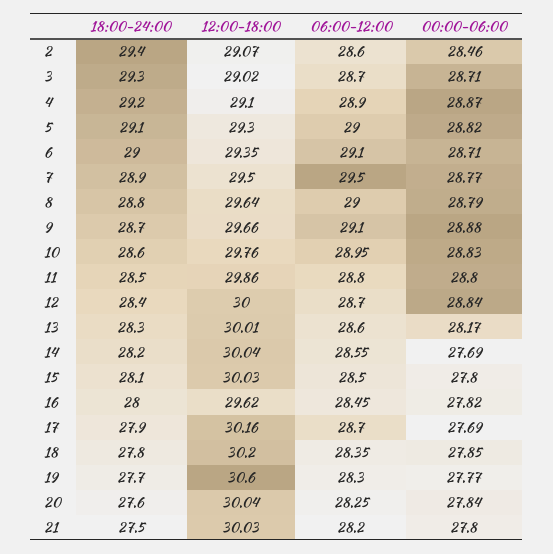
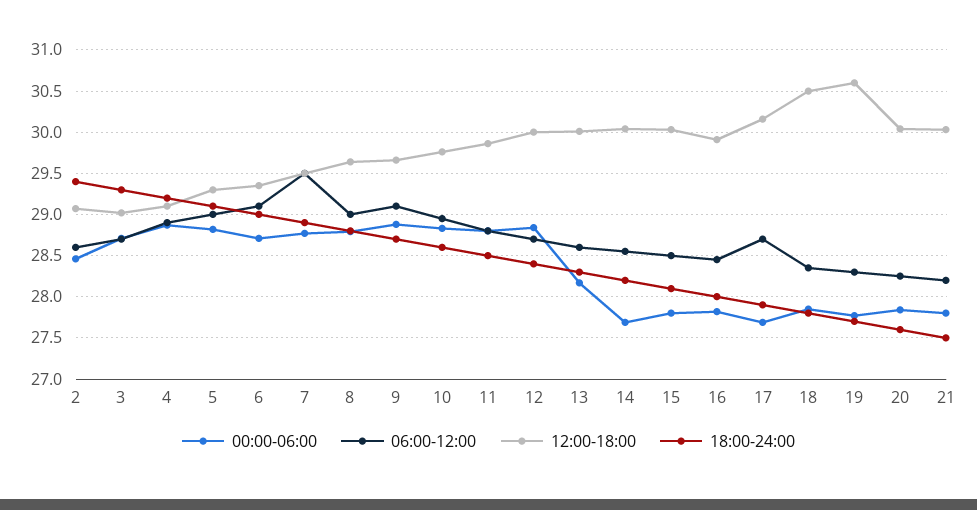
12:00-18:00, 16: 29.62 -> 29.9
12:00-18:00, 18: 30.2 -> 30.5

